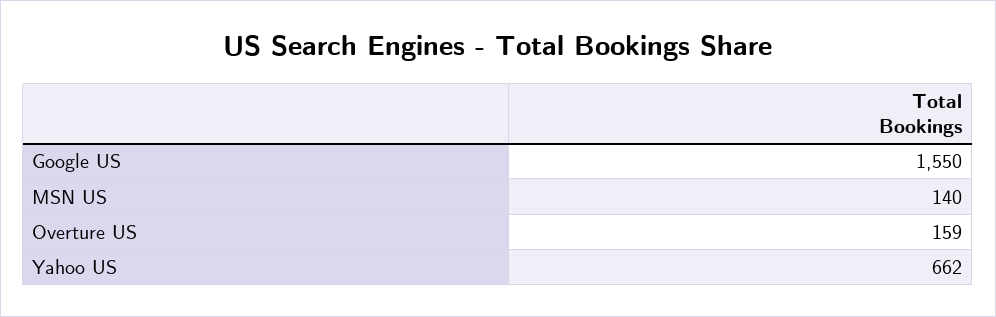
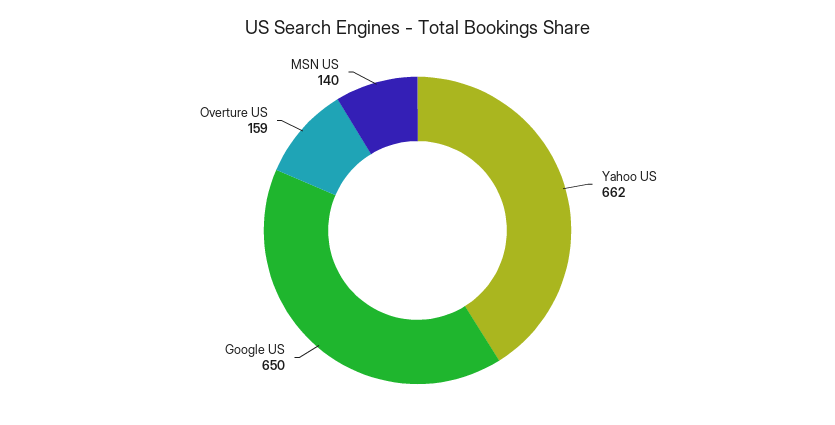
Google US: 1550 -> 650

